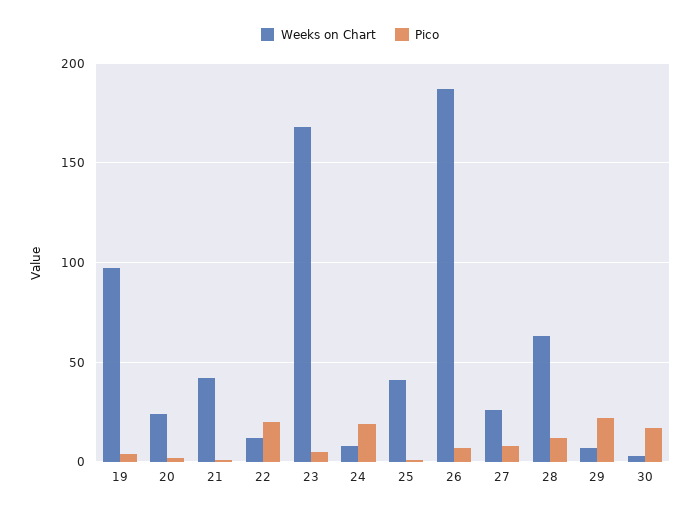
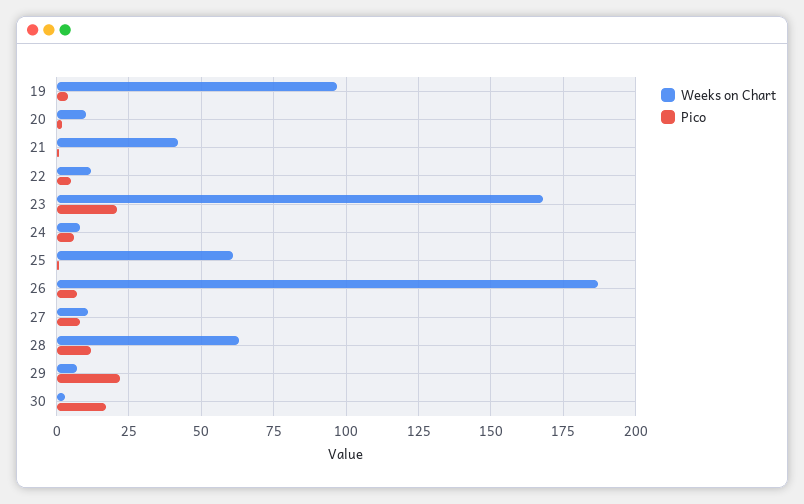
Weeks on Chart, 20: 25 -> 10
Pico, 22: 20 -> 5
Pico, 23: 5 -> 20
Pico, 24: 20 -> 5
Weeks on Chart, 25: 40 -> 60
Weeks on Chart, 27: 25 -> 10

